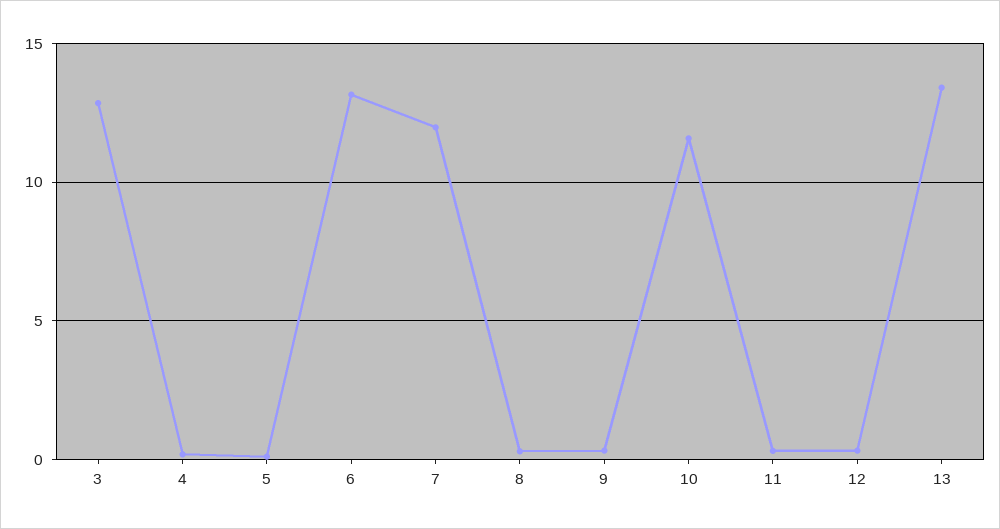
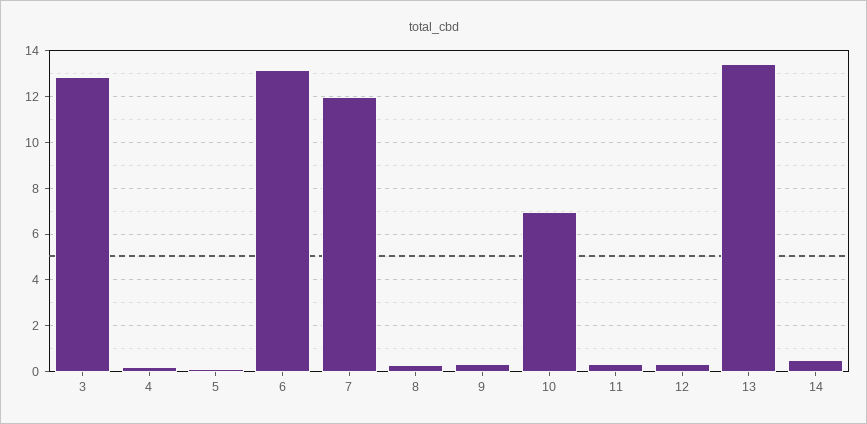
10: 11.5 -> 7
14: none -> 0.5

